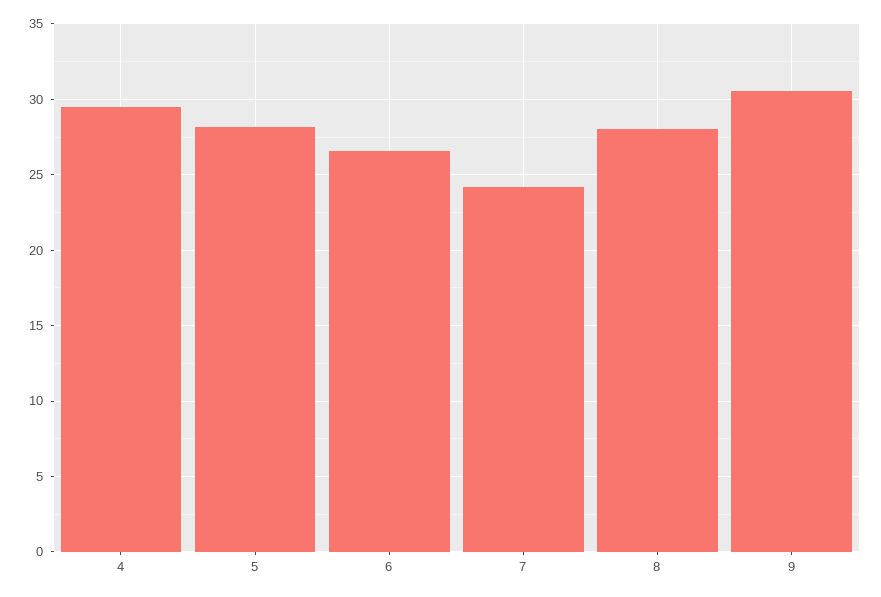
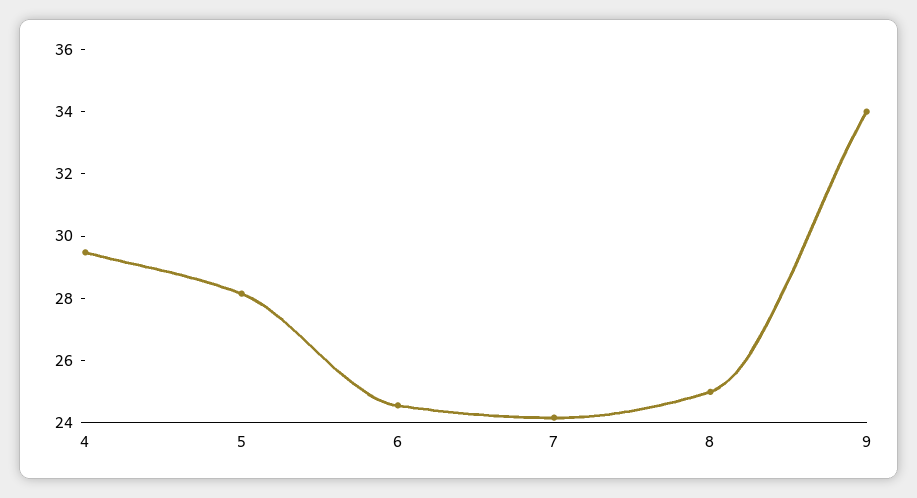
6: 26.5 -> 24.5
8: 28 -> 25
9: 30.5 -> 34

